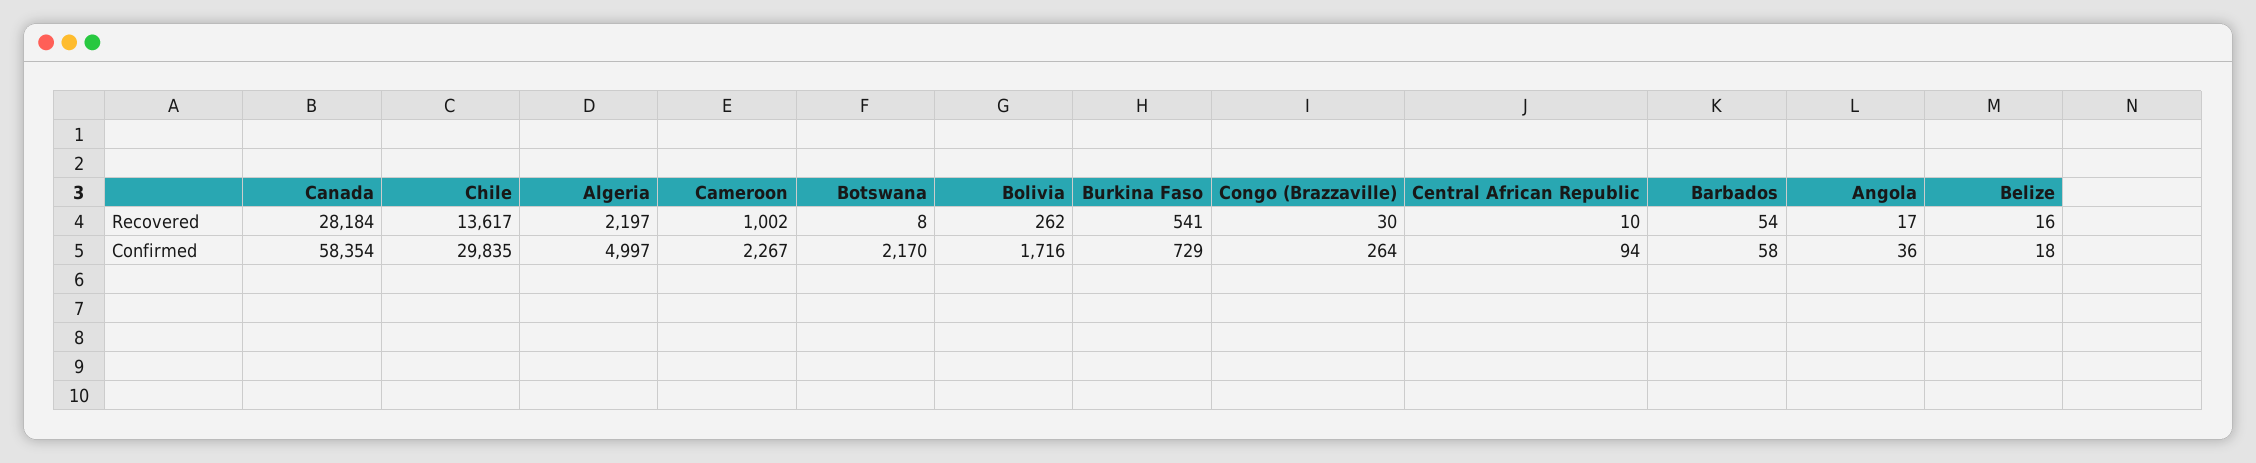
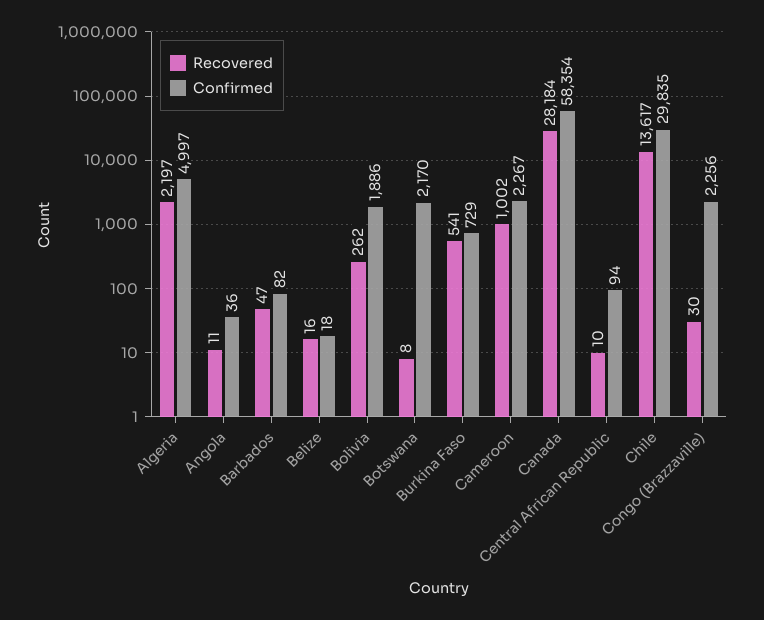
Recovered, Barbados: 54 -> 47
Recovered, Angola: 17 -> 11
Confirmed, Bolivia: 1716 -> 1886
Confirmed, Congo (Brazzaville): 264 -> 2256
Confirmed, Barbados: 58 -> 82

